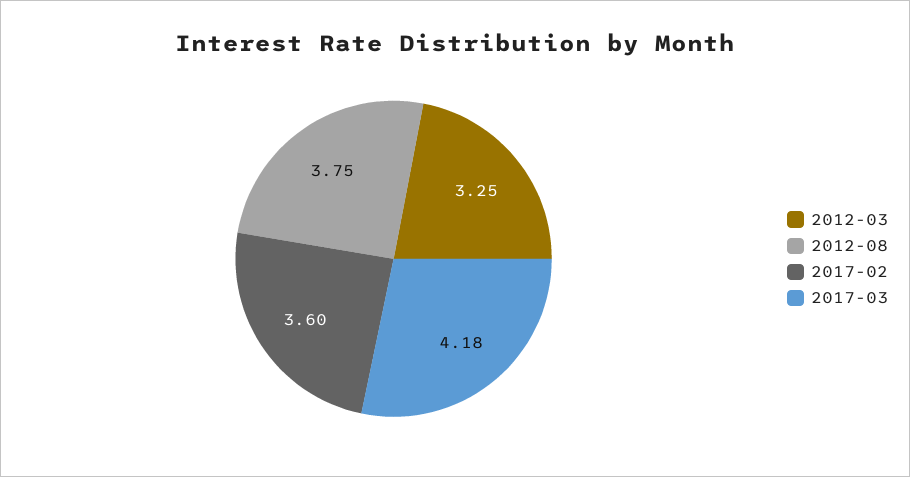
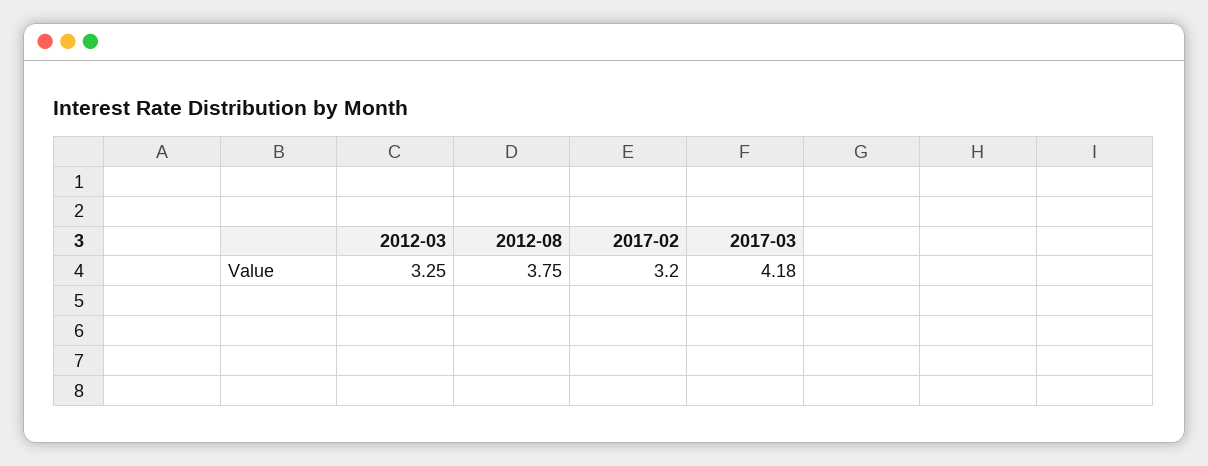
2017-02: 3.6 -> 3.2

